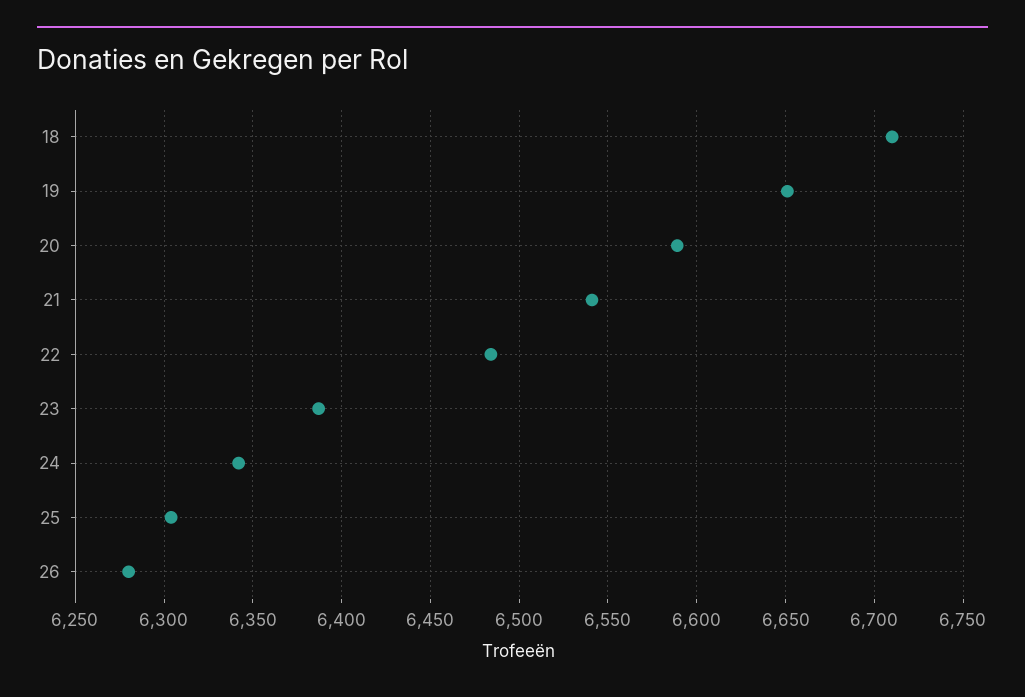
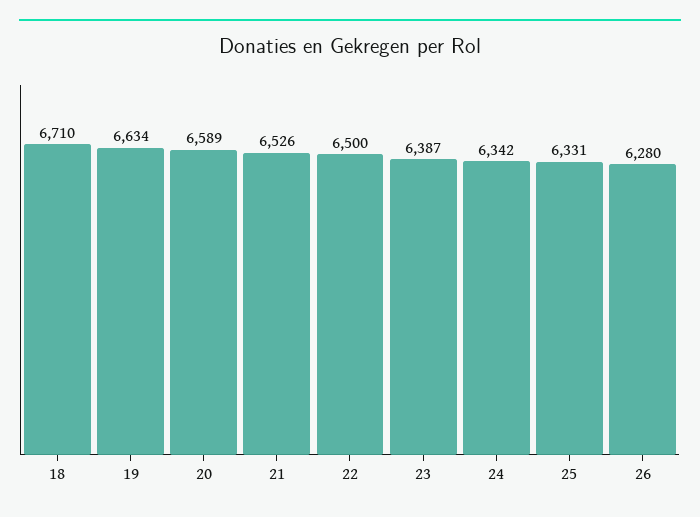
19: 6650 -> 6634
21: 6540 -> 6526
22: 6485 -> 6500
25: 6305 -> 6331

